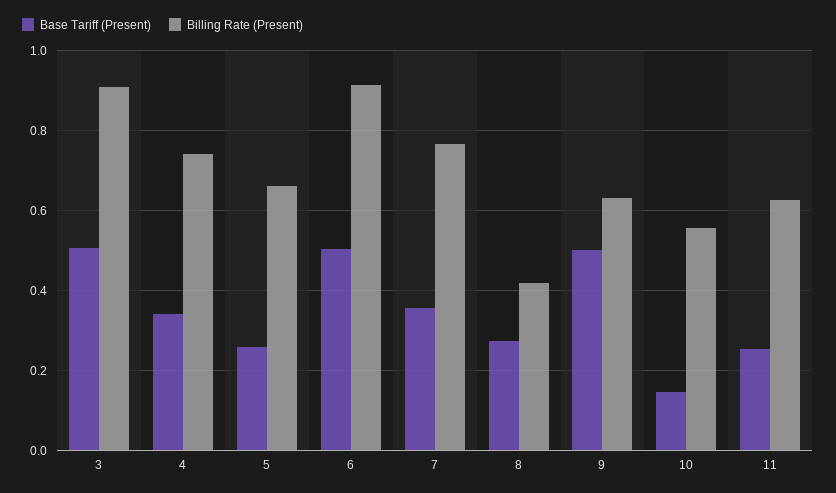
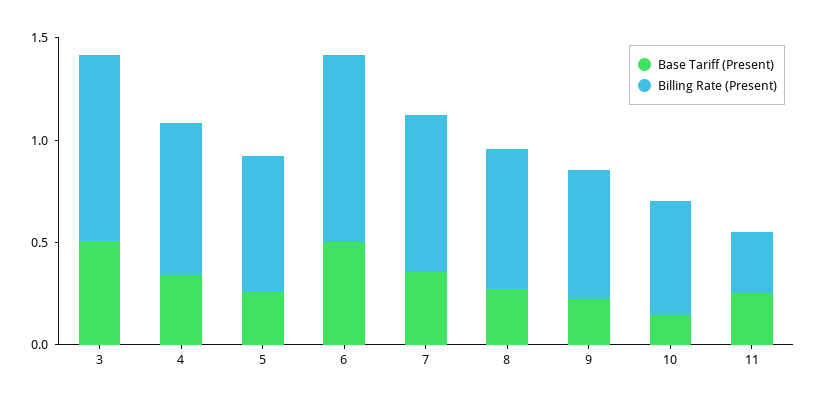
Billing Rate (Present), 8: 0.42 -> 0.7
Base Tariff (Present), 9: 0.5 -> 0.2
Billing Rate (Present), 11: 0.62 -> 0.3

